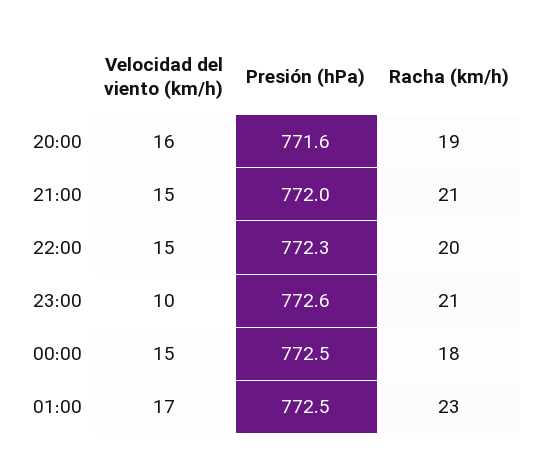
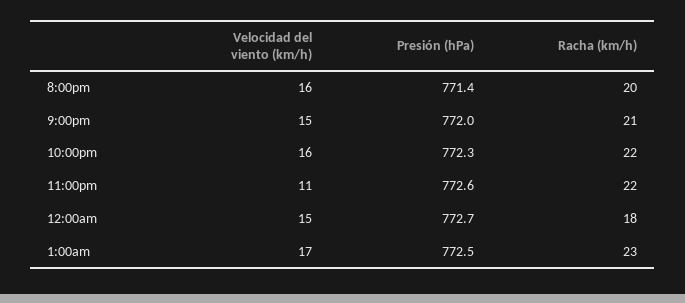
Presión (hPa), 20:00: 771.6 -> 771.4
Racha (km/h), 20:00: 19 -> 20
Velocidad del viento (km/h), 22:00: 15 -> 16
Racha (km/h), 22:00: 20 -> 22
Velocidad del viento (km/h), 23:00: 10 -> 11
Racha (km/h), 23:00: 21 -> 22
Presión (hPa), 00:00: 772.5 -> 772.7

